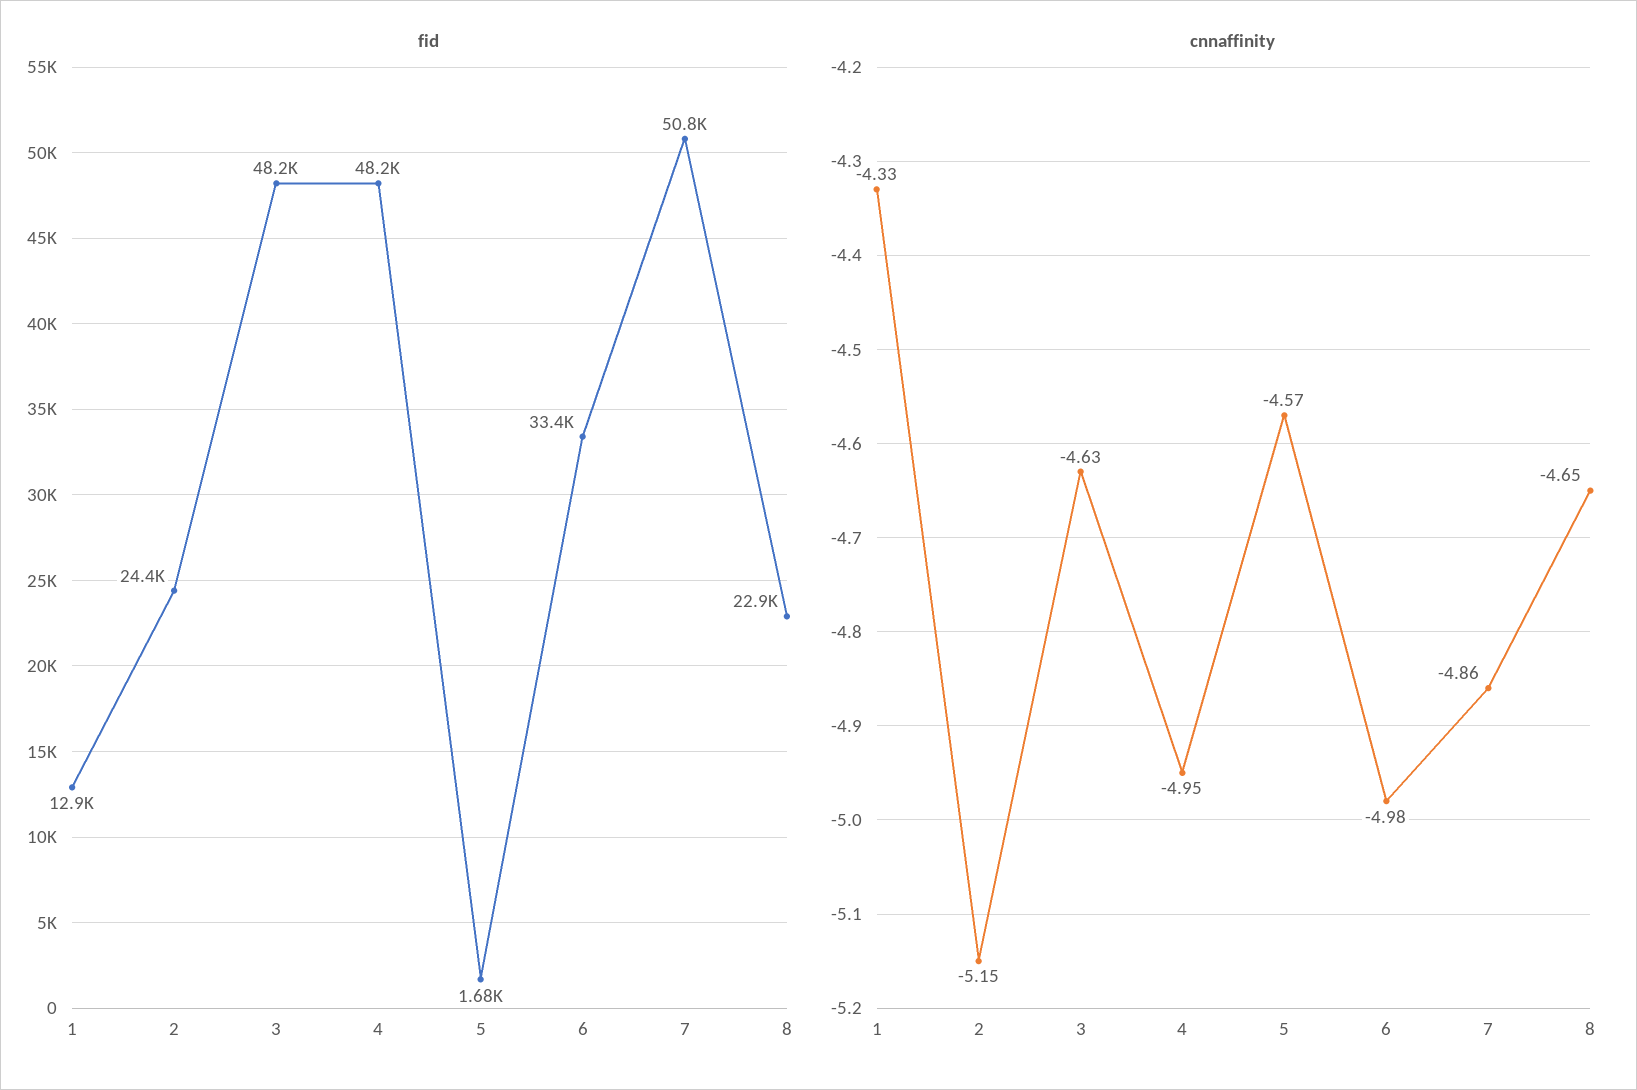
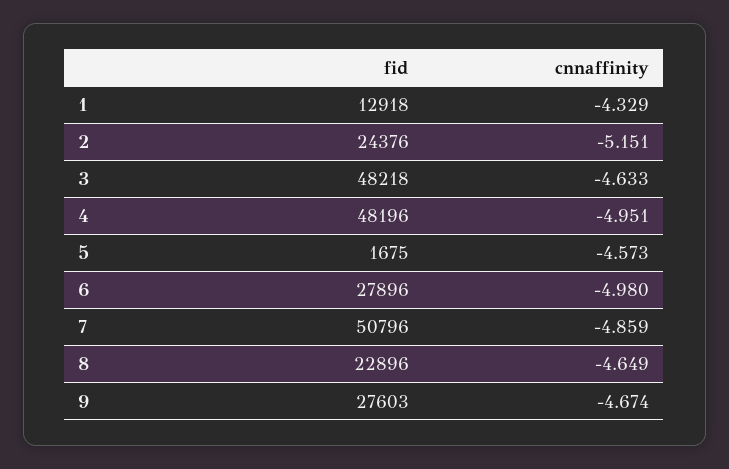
fid, 6: 33400 -> 27896
fid, 9: none -> 27603
cnnaffinity, 9: none -> -4.674

